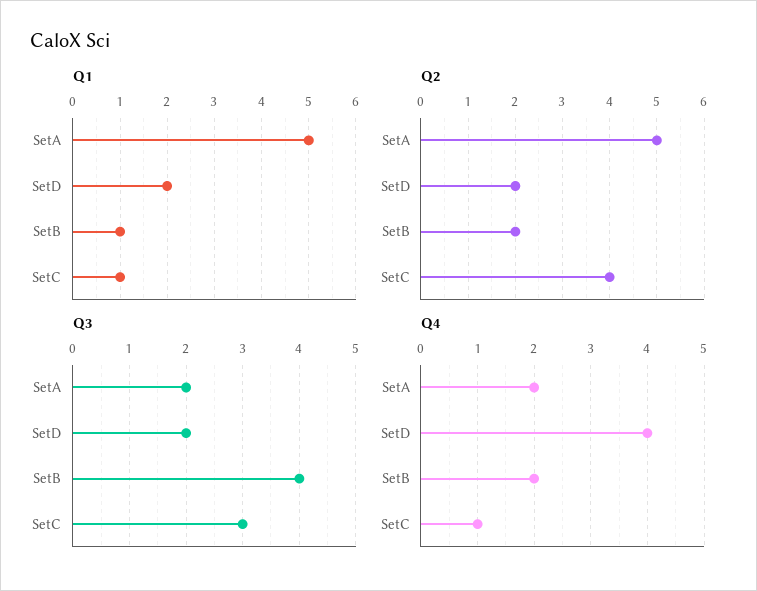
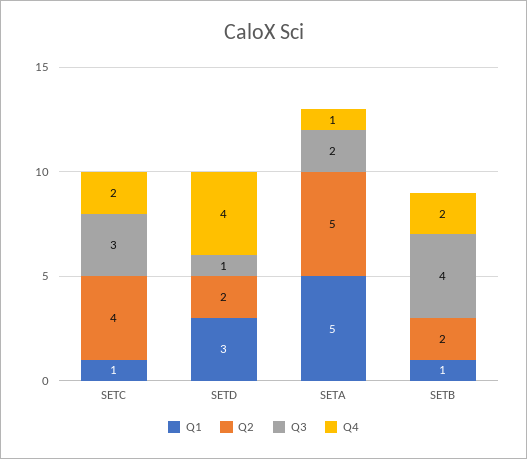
Q1, SetD: 2 -> 3
Q3, SetD: 2 -> 1
Q4, SetA: 2 -> 1
Q4, SetC: 1 -> 2

